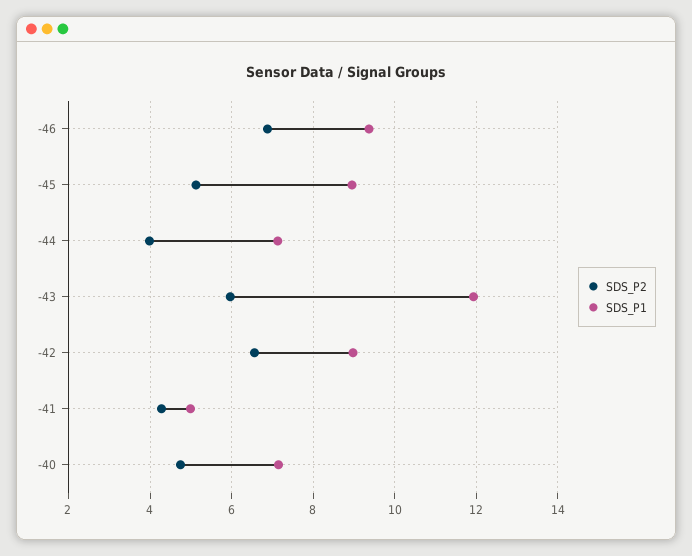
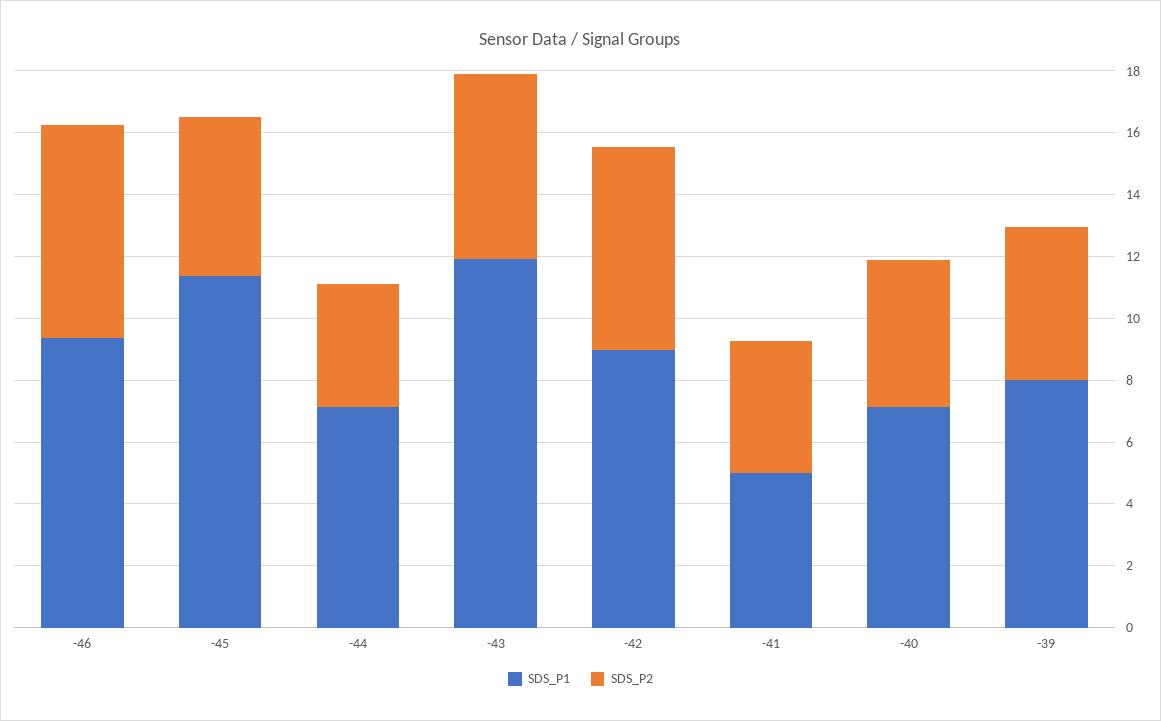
SDS_P1, -45: 9 -> 11.5
SDS_P1, -39: none -> 8
SDS_P2, -39: none -> 5

